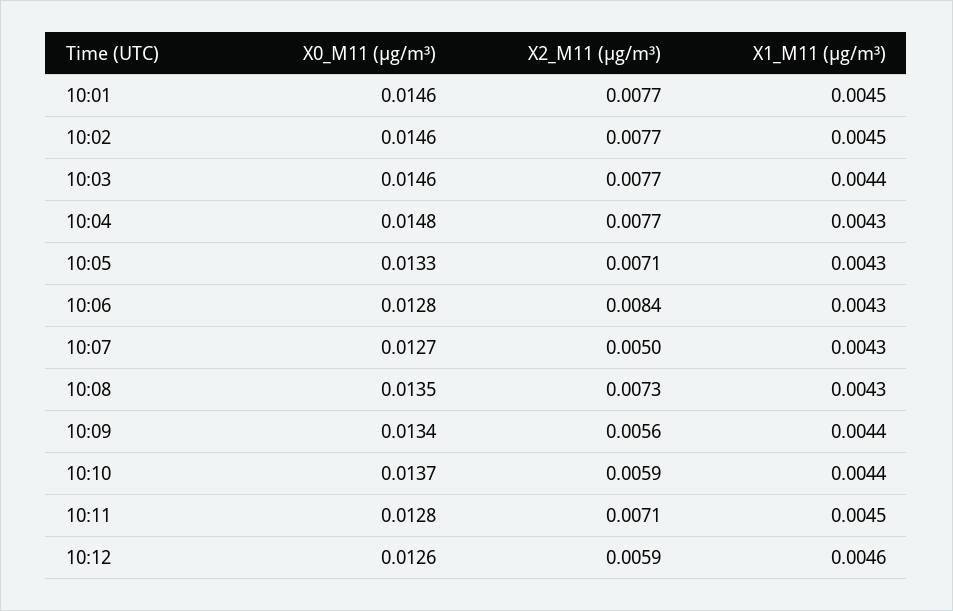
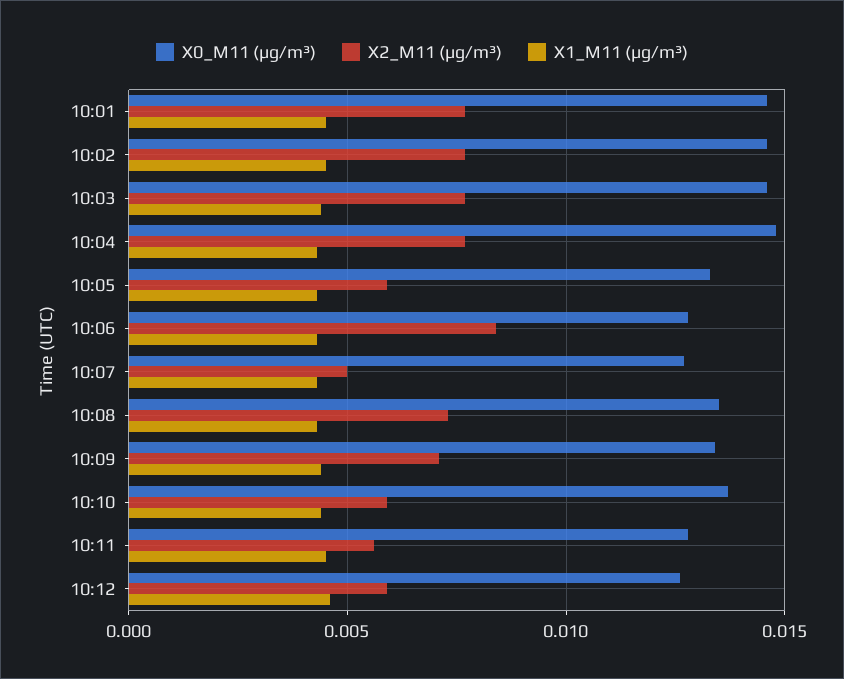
X2_M11 (μg/m³), 10:05: 0.0071 -> 0.006
X2_M11 (μg/m³), 10:09: 0.0056 -> 0.007
X2_M11 (μg/m³), 10:11: 0.0071 -> 0.0055

